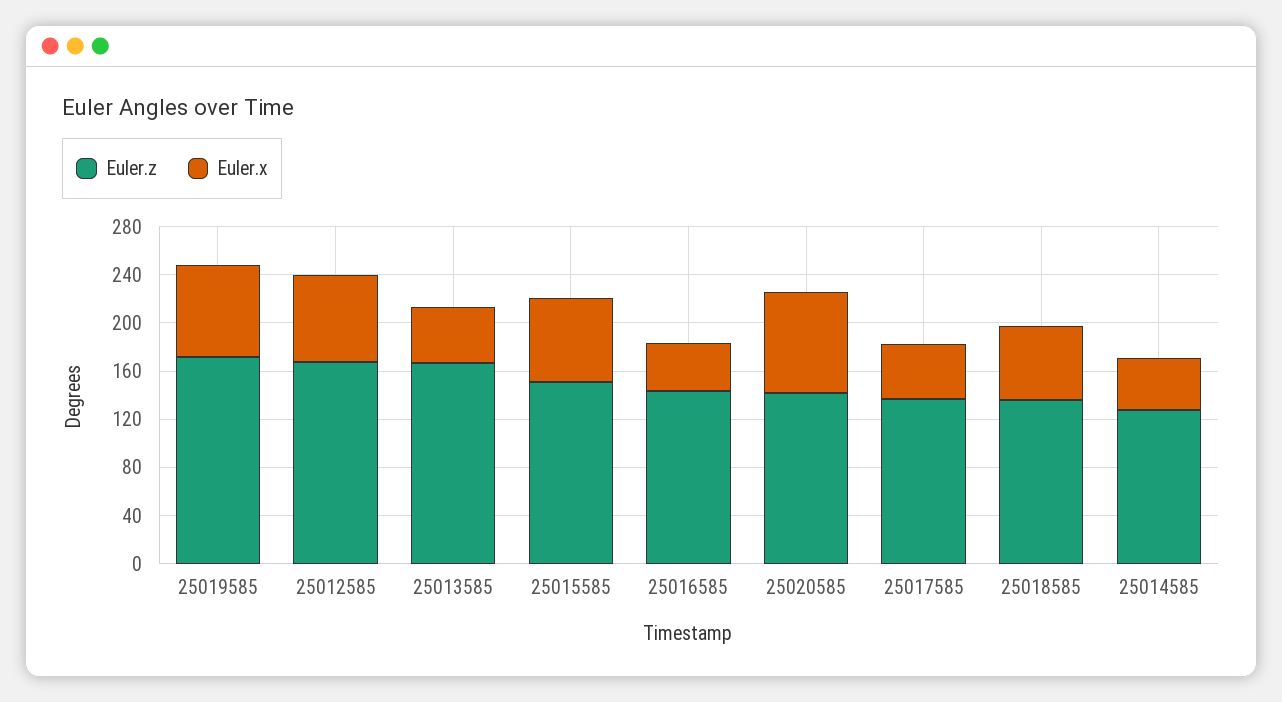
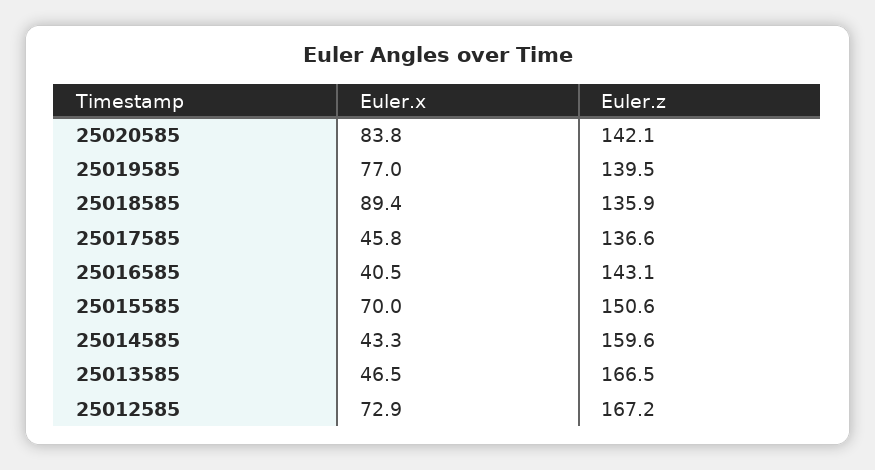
Euler.z, 25019585: 170 -> 139.5
Euler.x, 25018585: 60 -> 89.4
Euler.z, 25014585: 130 -> 159.6

